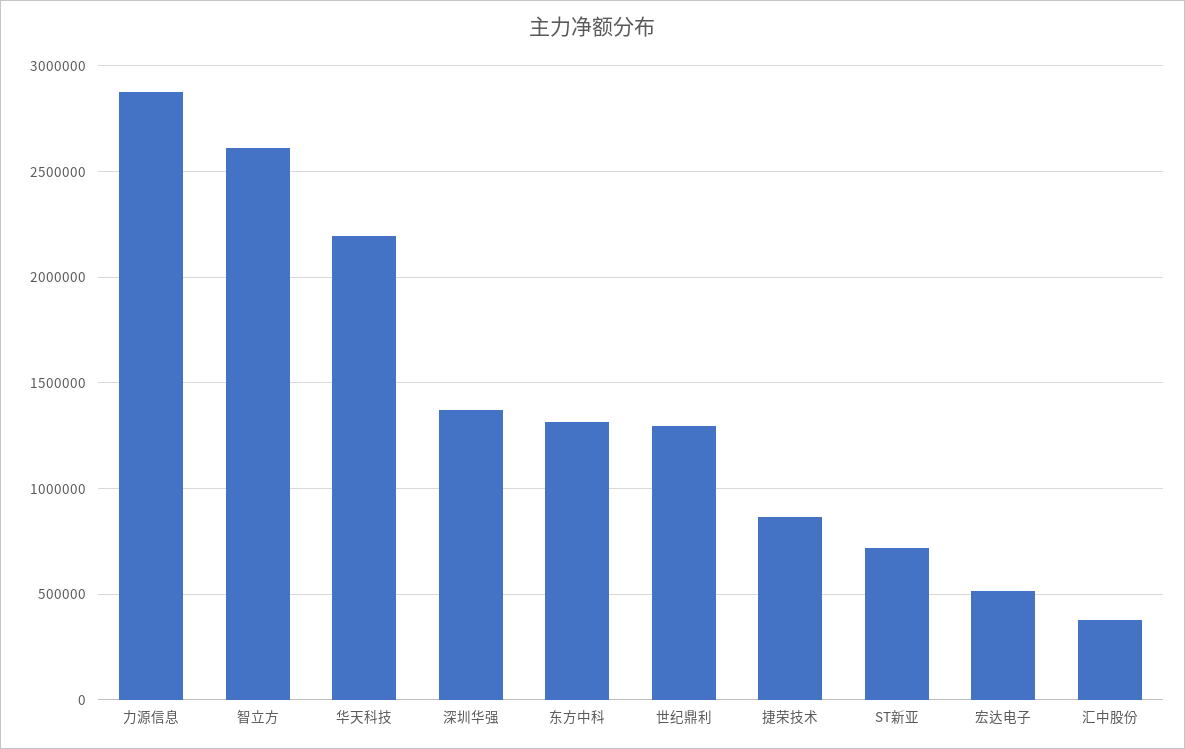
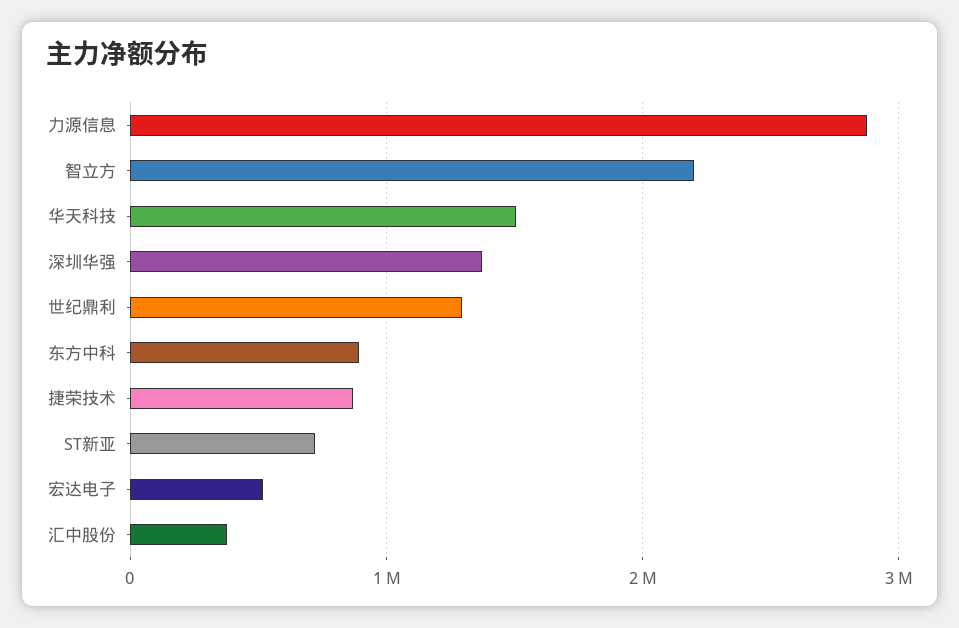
智立方: 2600000 -> 2200000
华天科技: 2200000 -> 1500000
东方中科: 1300000 -> 900000

